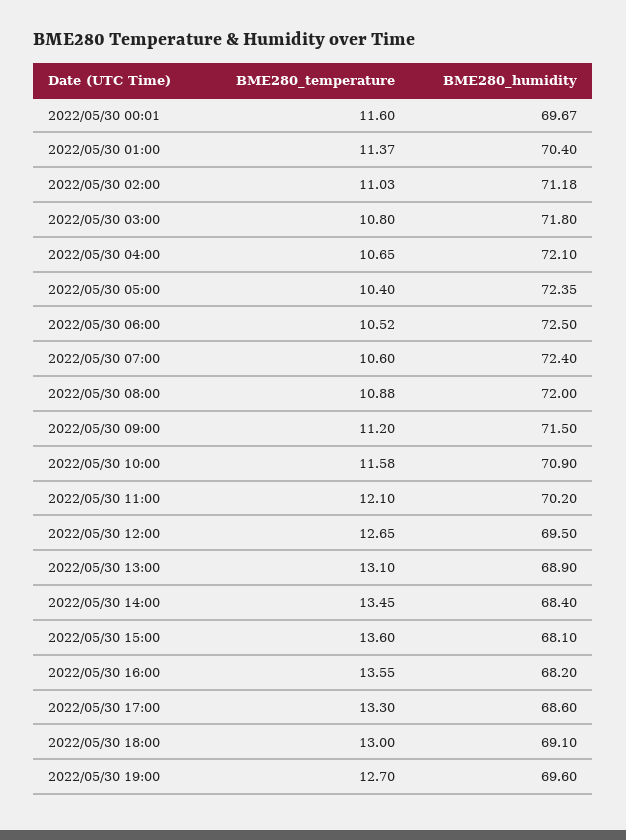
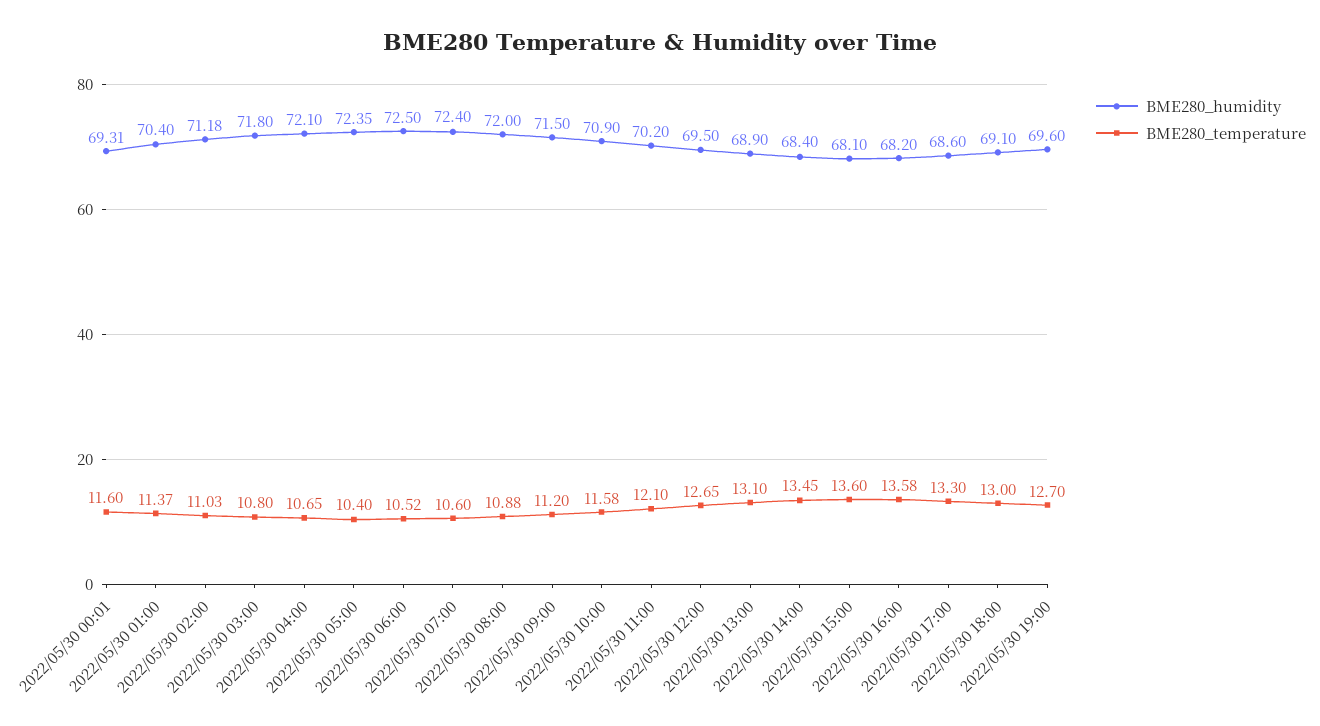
BME280_humidity, 2022/05/30 00:01: 69.67 -> 69.31
BME280_temperature, 2022/05/30 16:00: 13.55 -> 13.58

